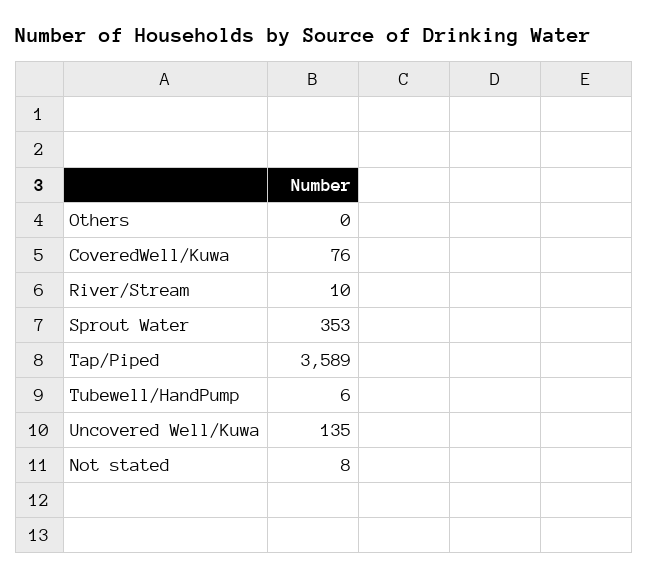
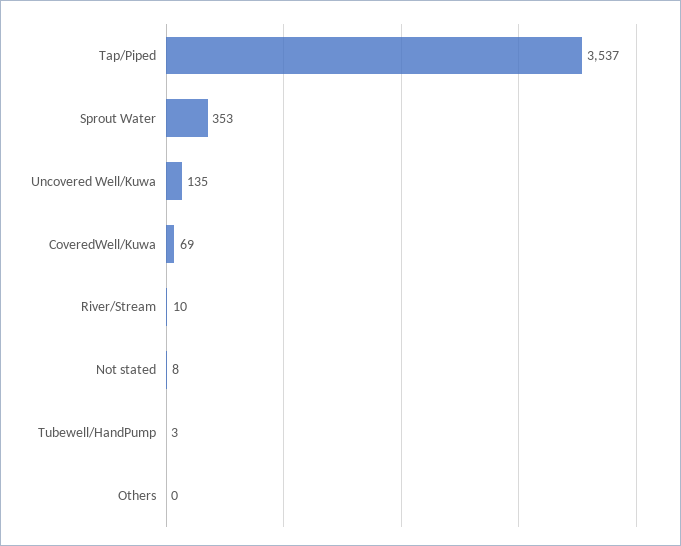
CoveredWell/Kuwa: 76 -> 69
Tap/Piped: 3589 -> 3537
Tubewell/HandPump: 6 -> 3

